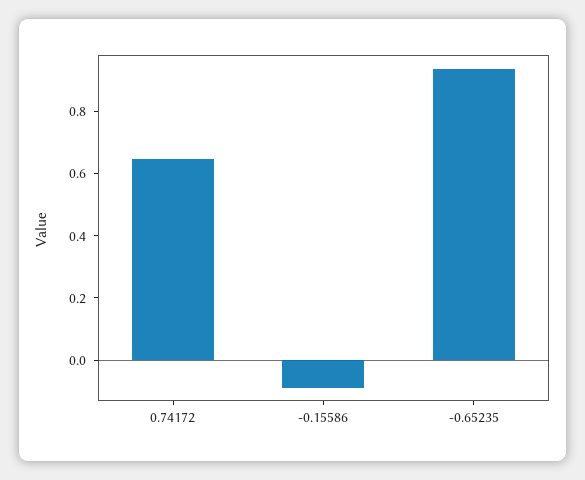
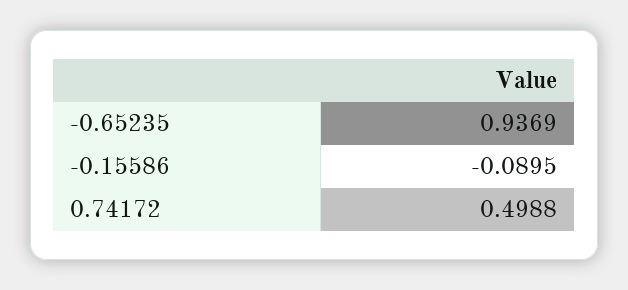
0.74172: 0.65 -> 0.4988

